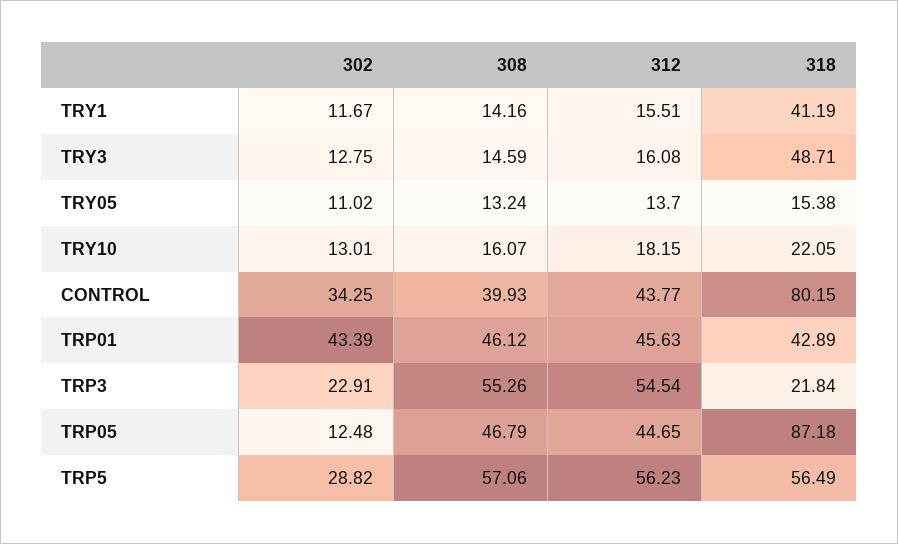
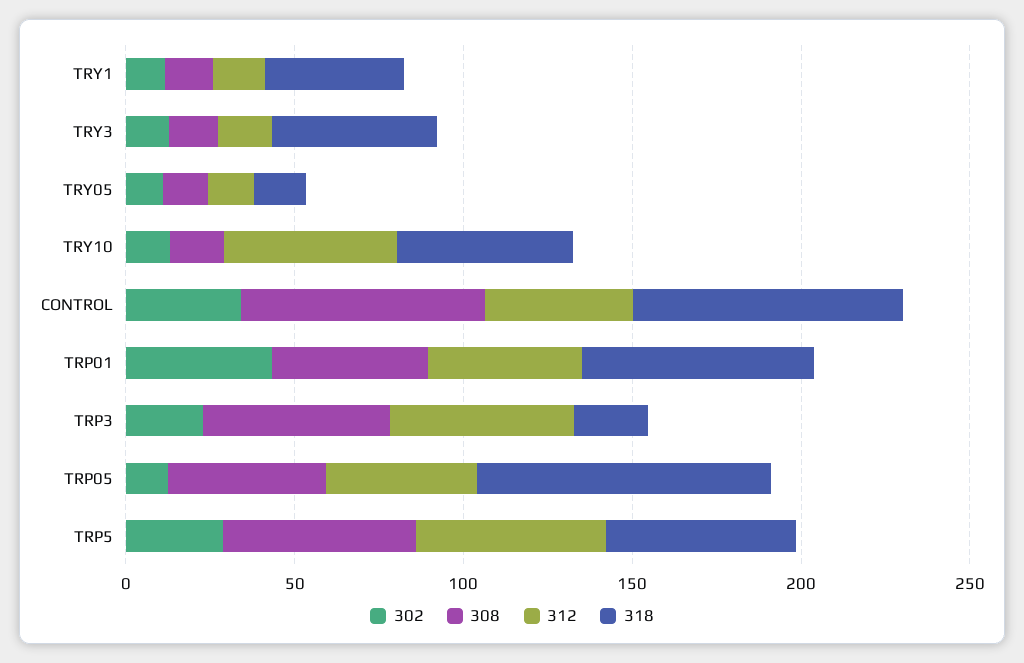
312, TRY10: 18.15 -> 50
318, TRY10: 22.05 -> 50
308, CONTROL: 39.93 -> 70
318, TRP01: 42.89 -> 70

